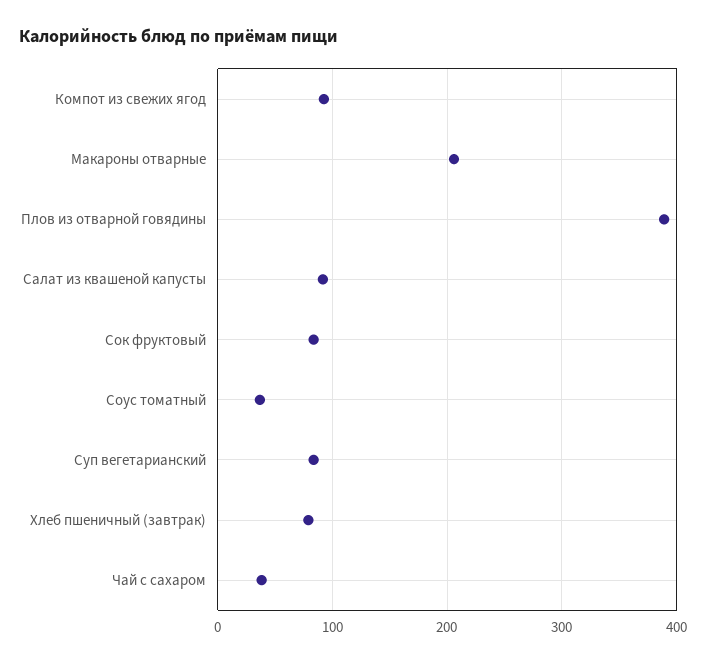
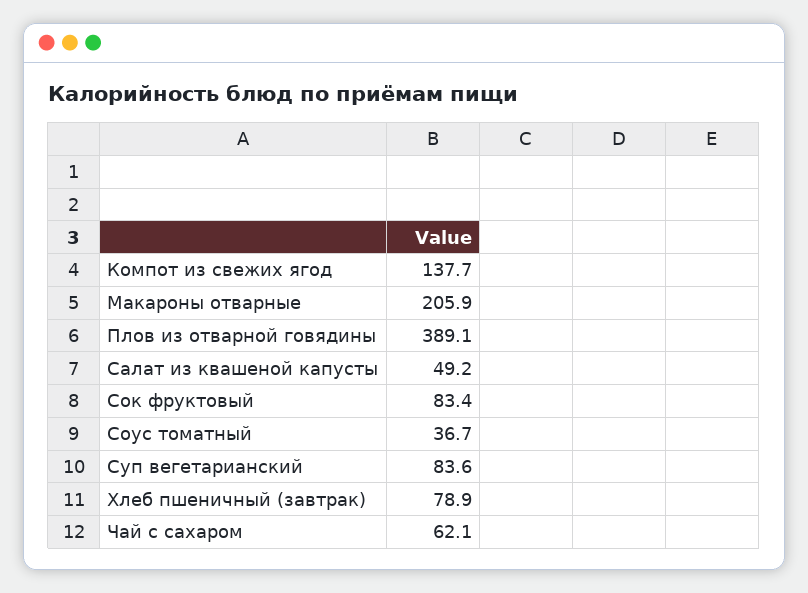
Компот из свежих ягод: 90 -> 137.7
Салат из квашеной капусты: 90 -> 49.2
Чай с сахаром: 40 -> 62.1

